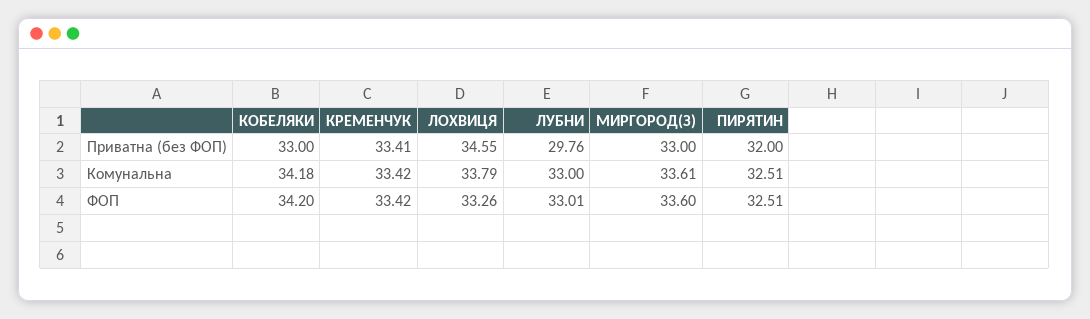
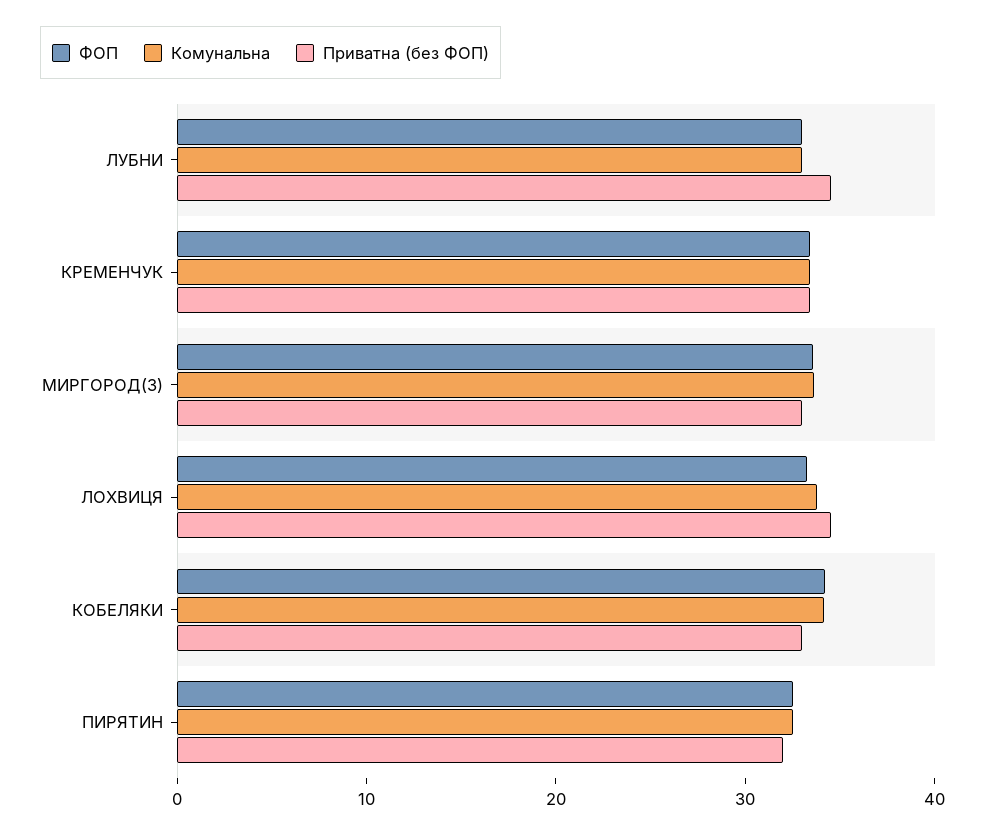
Приватна (без ФОП), ЛУБНИ: 29.76 -> 34

